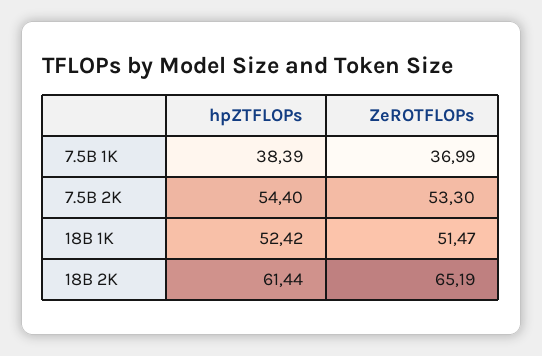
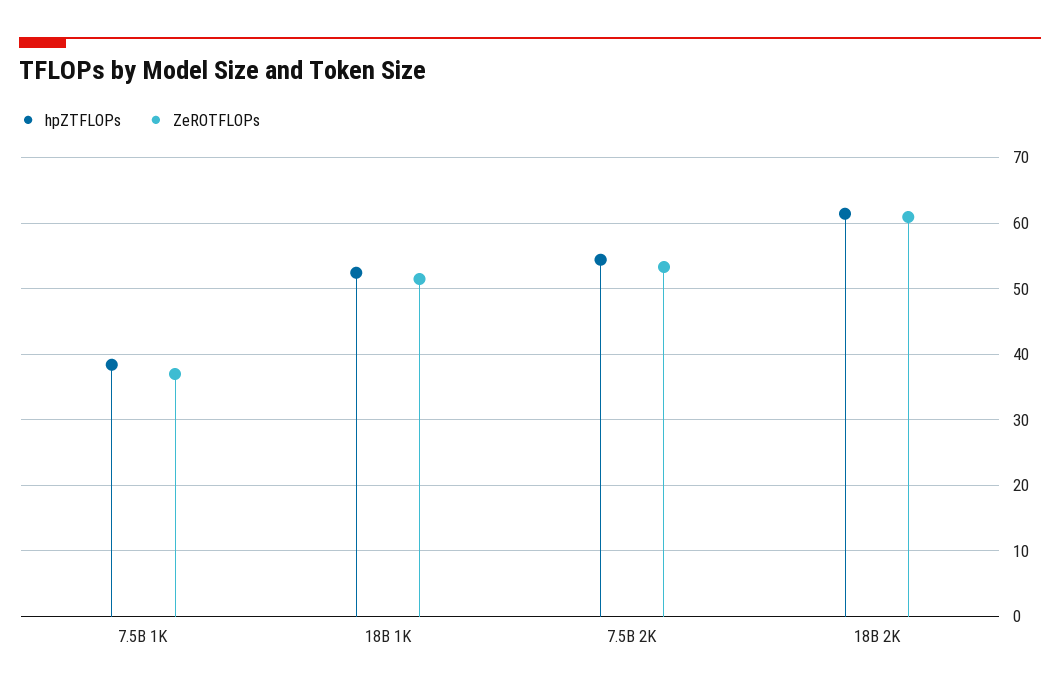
ZeROTFLOPs, 18B 2K: 65.19 -> 61

